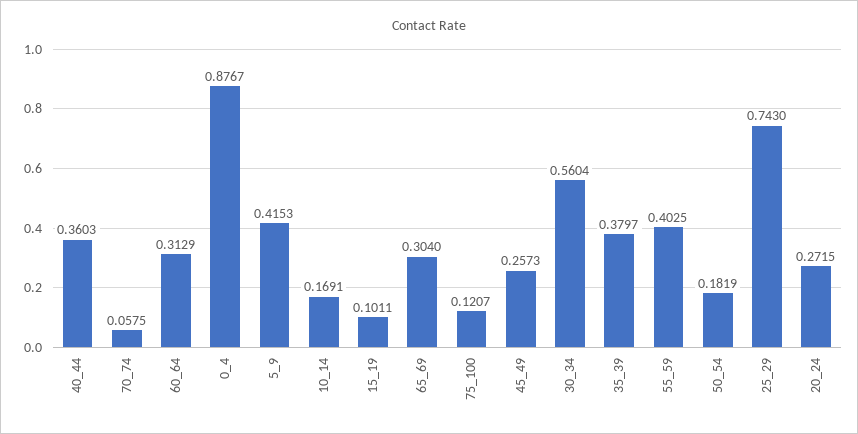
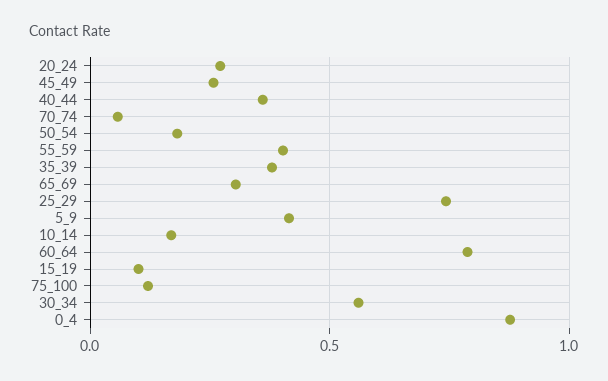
60_64: 0.3129 -> 0.8

